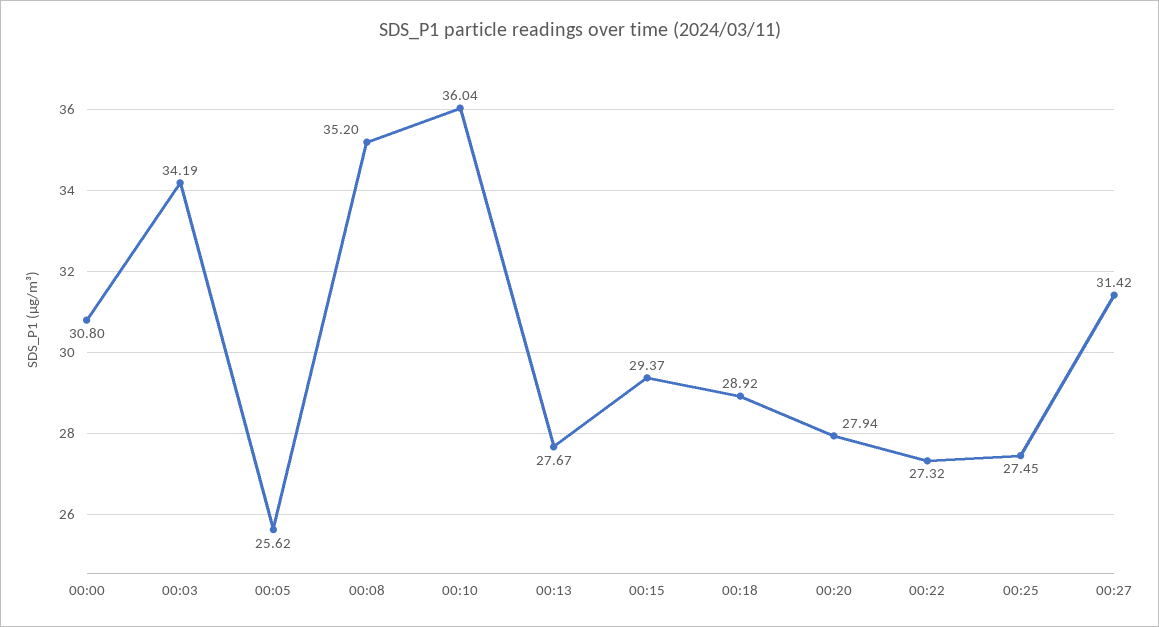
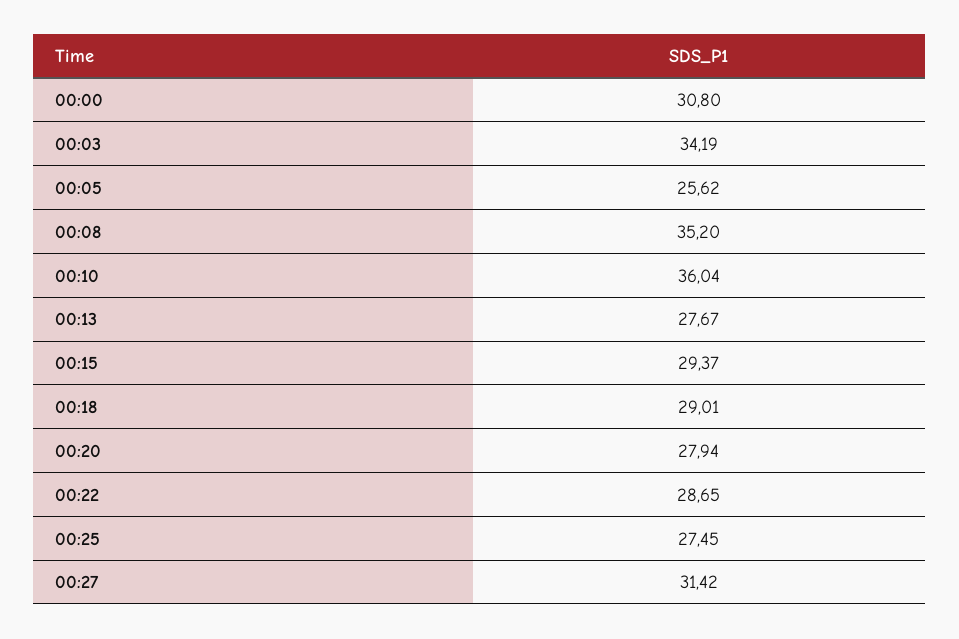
00:18: 28.92 -> 29.01
00:22: 27.32 -> 28.65

